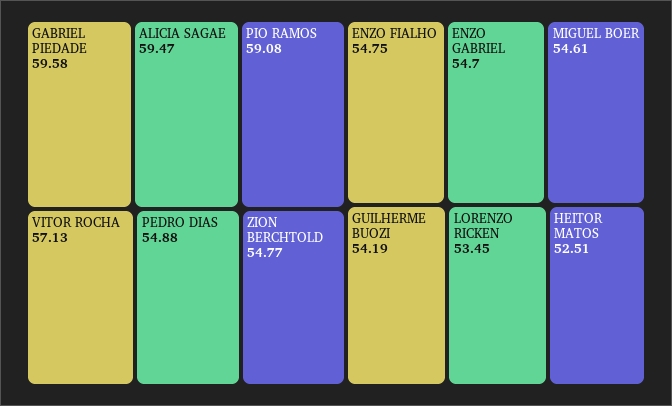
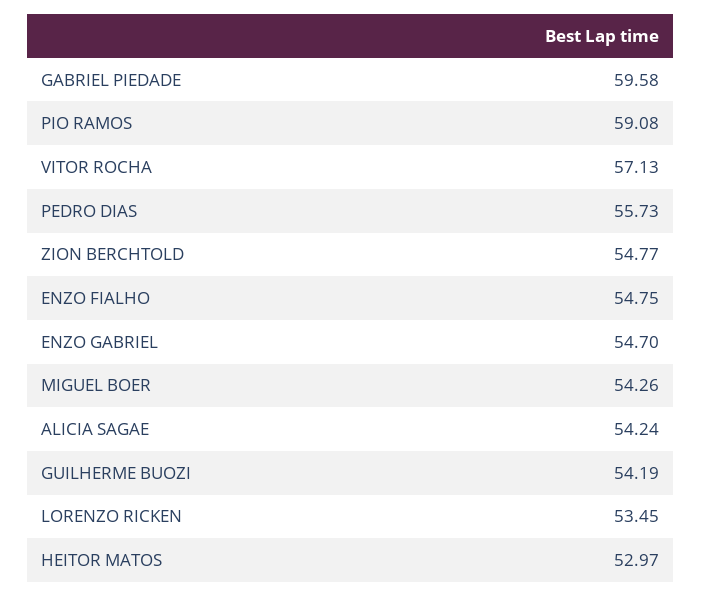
ALICIA SAGAE: 59.47 -> 54.24
PEDRO DIAS: 54.88 -> 55.73
MIGUEL BOER: 54.61 -> 54.26
HEITOR MATOS: 52.51 -> 52.97

